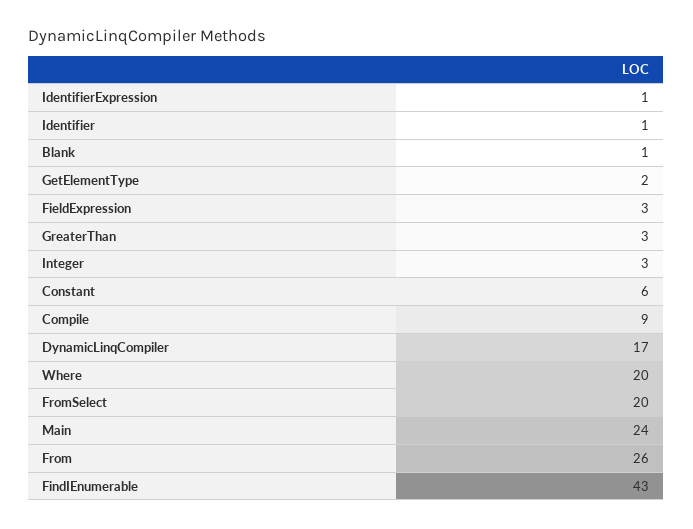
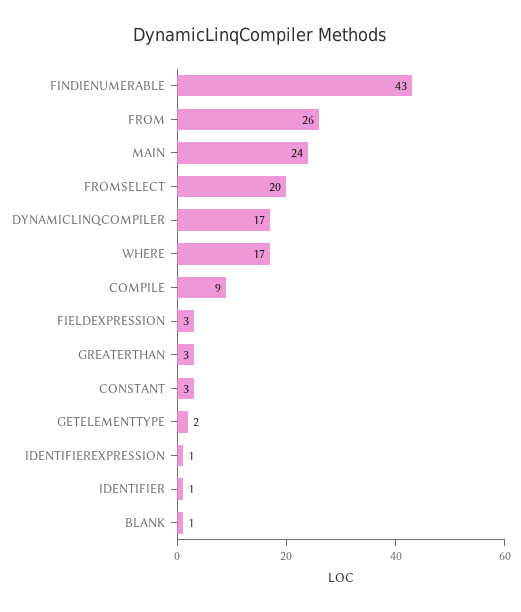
Integer: 3 -> none
Constant: 6 -> 3
Where: 20 -> 17

